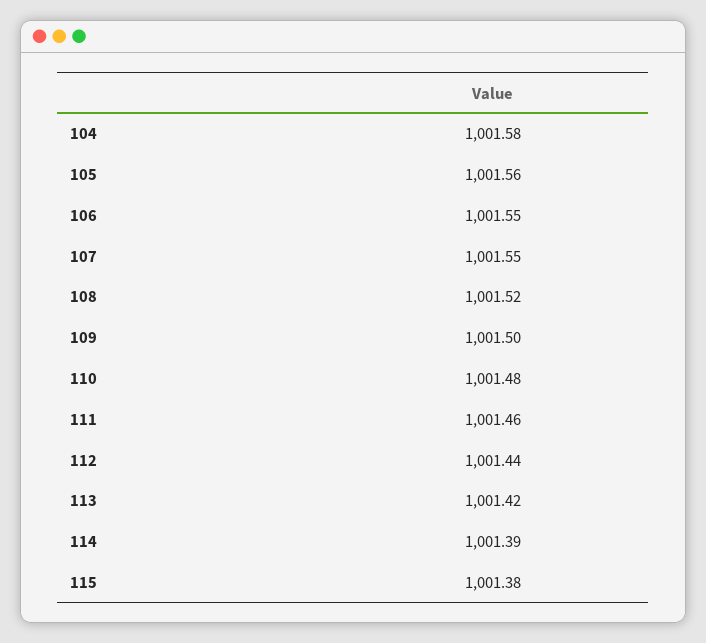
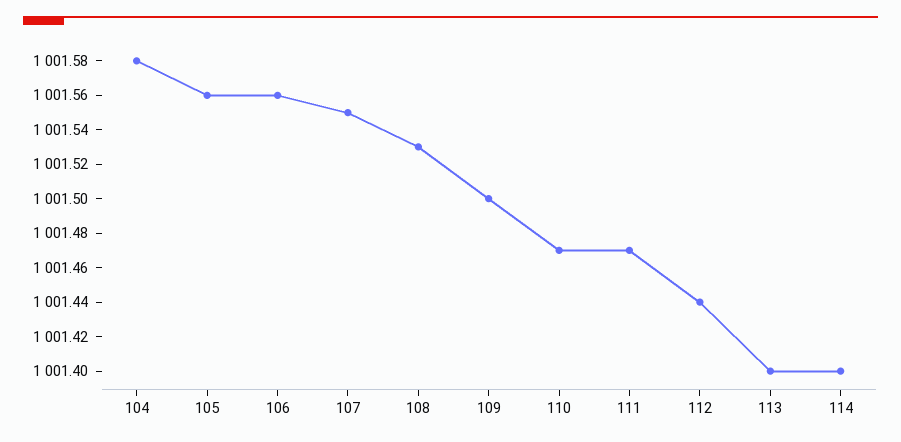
106: 1001.55 -> 1001.56
108: 1001.52 -> 1001.53
110: 1001.48 -> 1001.47
111: 1001.46 -> 1001.47
113: 1001.42 -> 1001.4
114: 1001.39 -> 1001.4
115: 1001.38 -> none

